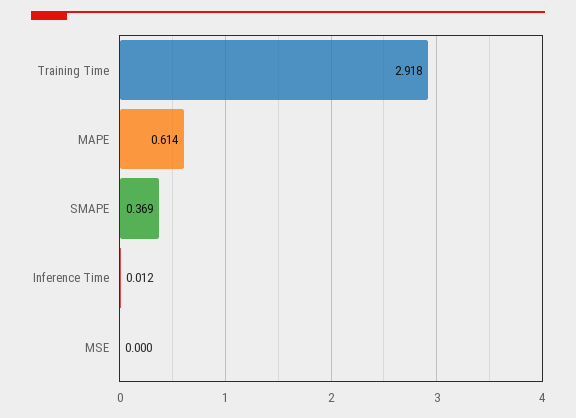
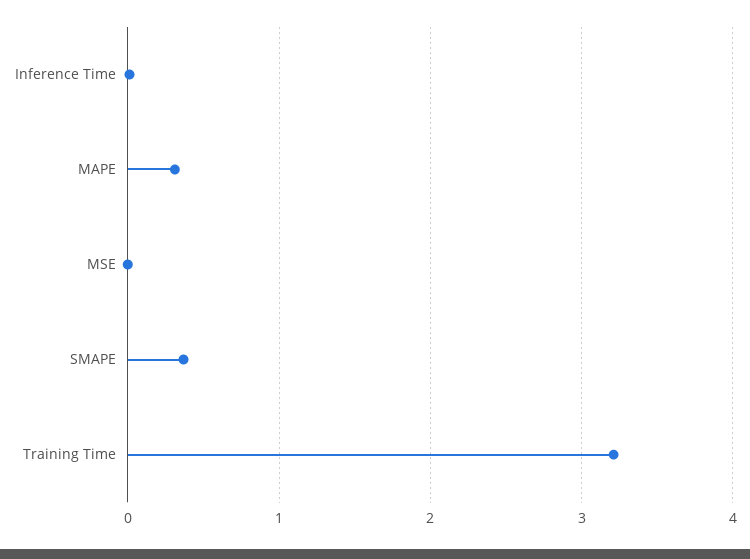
Training Time: 2.918 -> 3.2
MAPE: 0.614 -> 0.3

